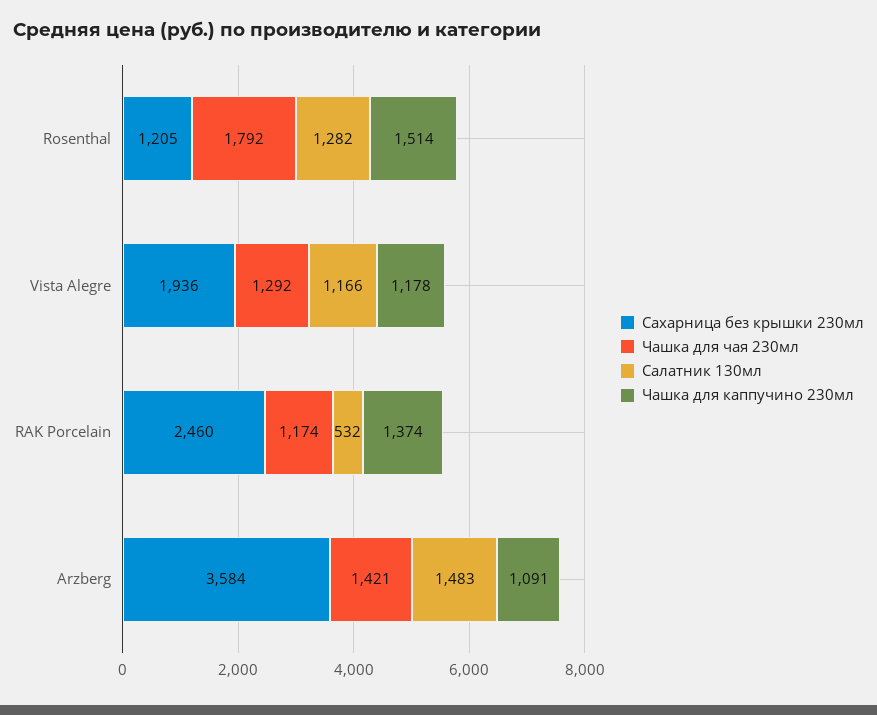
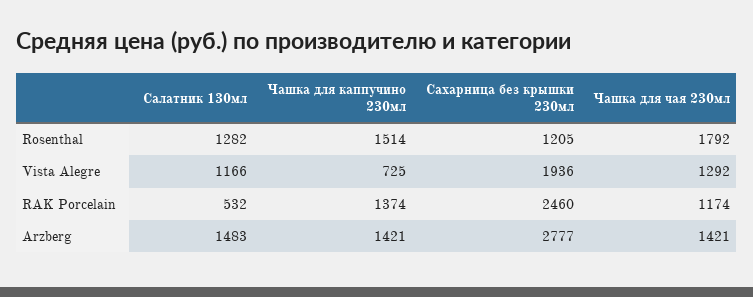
Чашка для каппучино 230мл, Vista Alegre: 1178 -> 725
Сахарница без крышки 230мл, Arzberg: 3584 -> 2777
Чашка для каппучино 230мл, Arzberg: 1091 -> 1421

